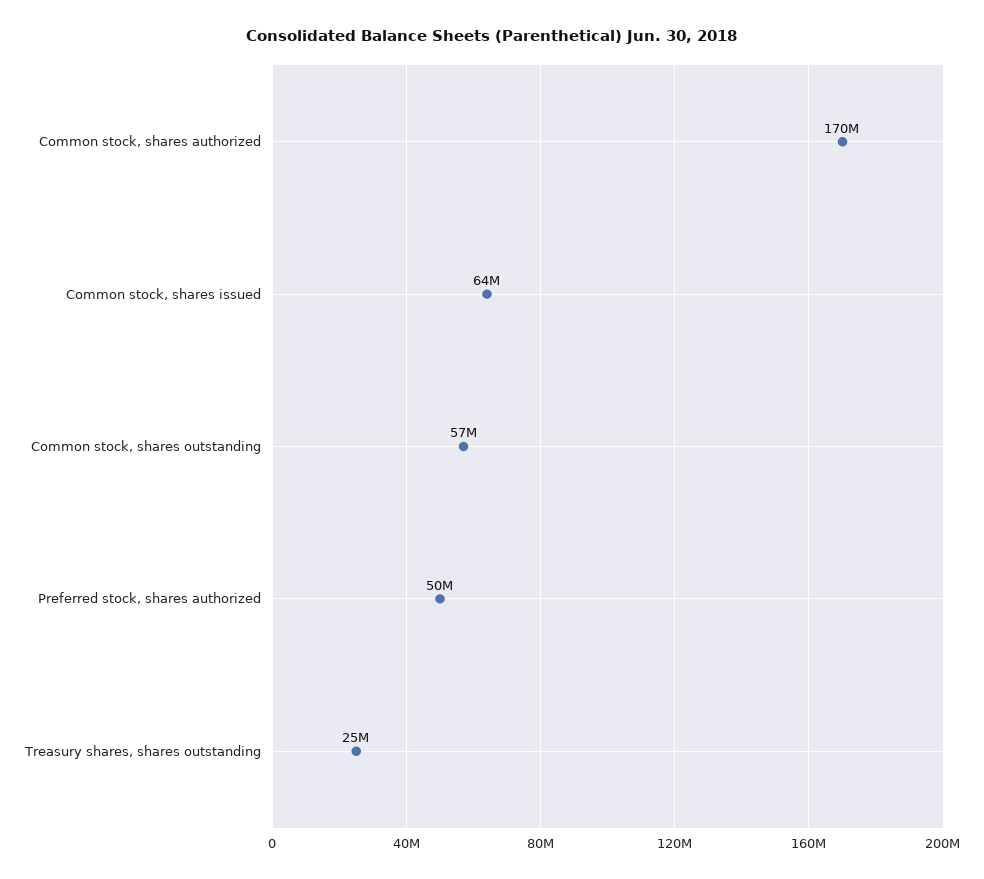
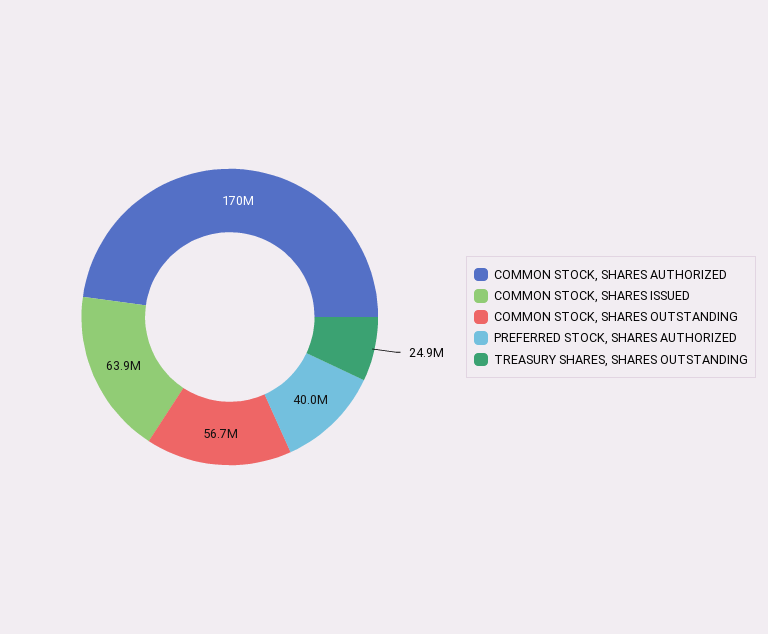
Preferred stock, shares authorized: 50000000 -> 40000000

